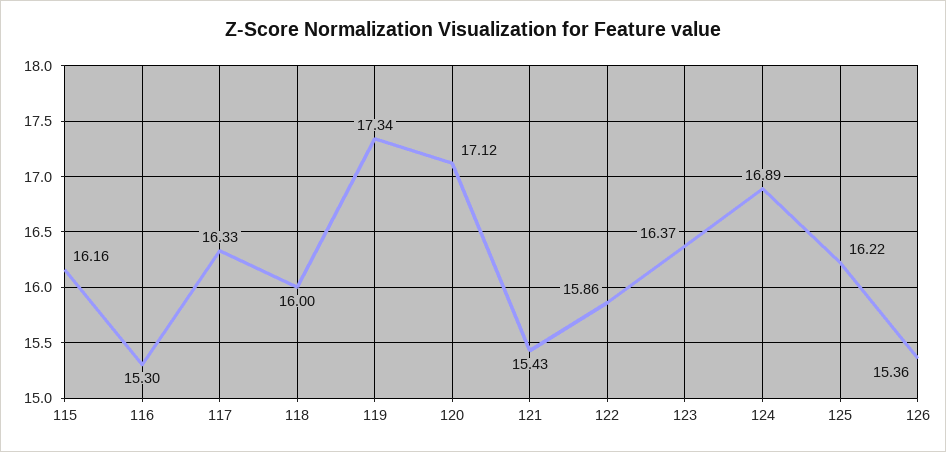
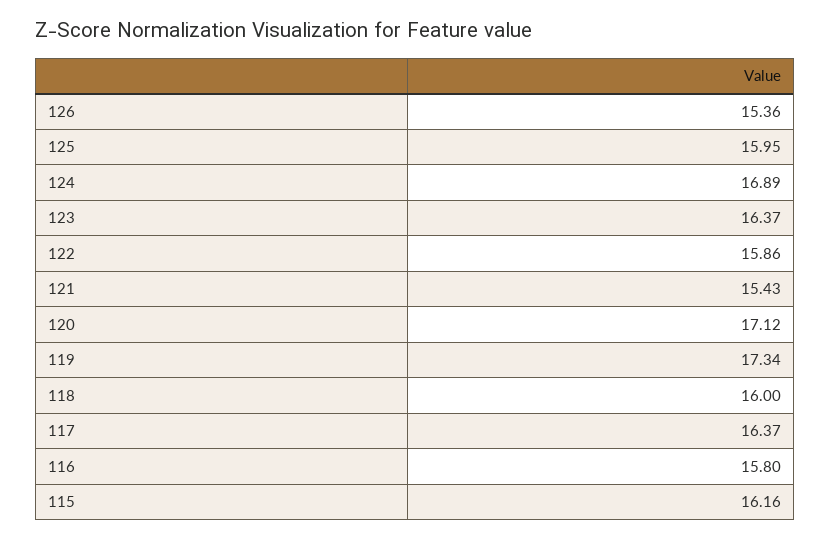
116: 15.3 -> 15.8
117: 16.33 -> 16.37
125: 16.22 -> 15.95

